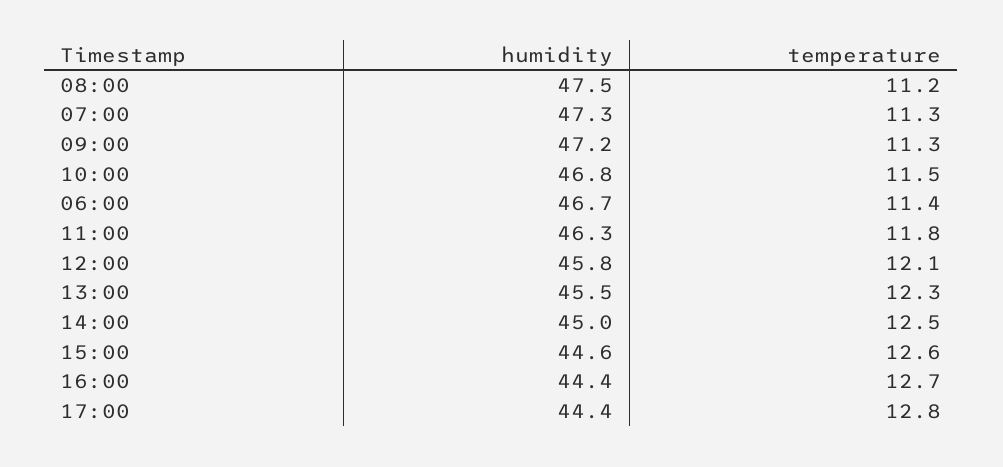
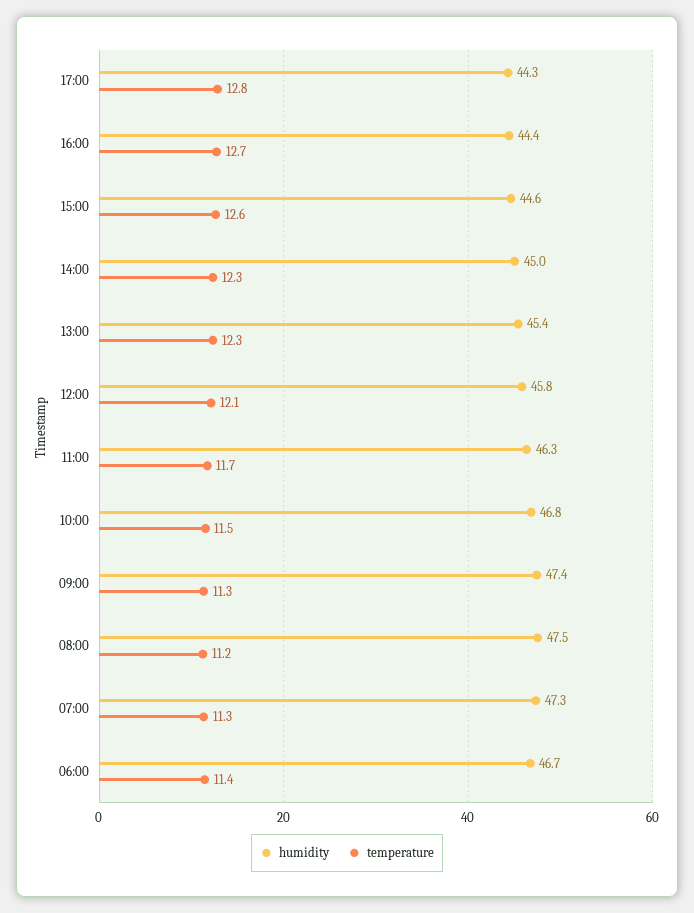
humidity, 09:00: 47.2 -> 47.4
temperature, 11:00: 11.8 -> 11.7
humidity, 13:00: 45.5 -> 45.4
temperature, 14:00: 12.5 -> 12.3
humidity, 17:00: 44.4 -> 44.3

